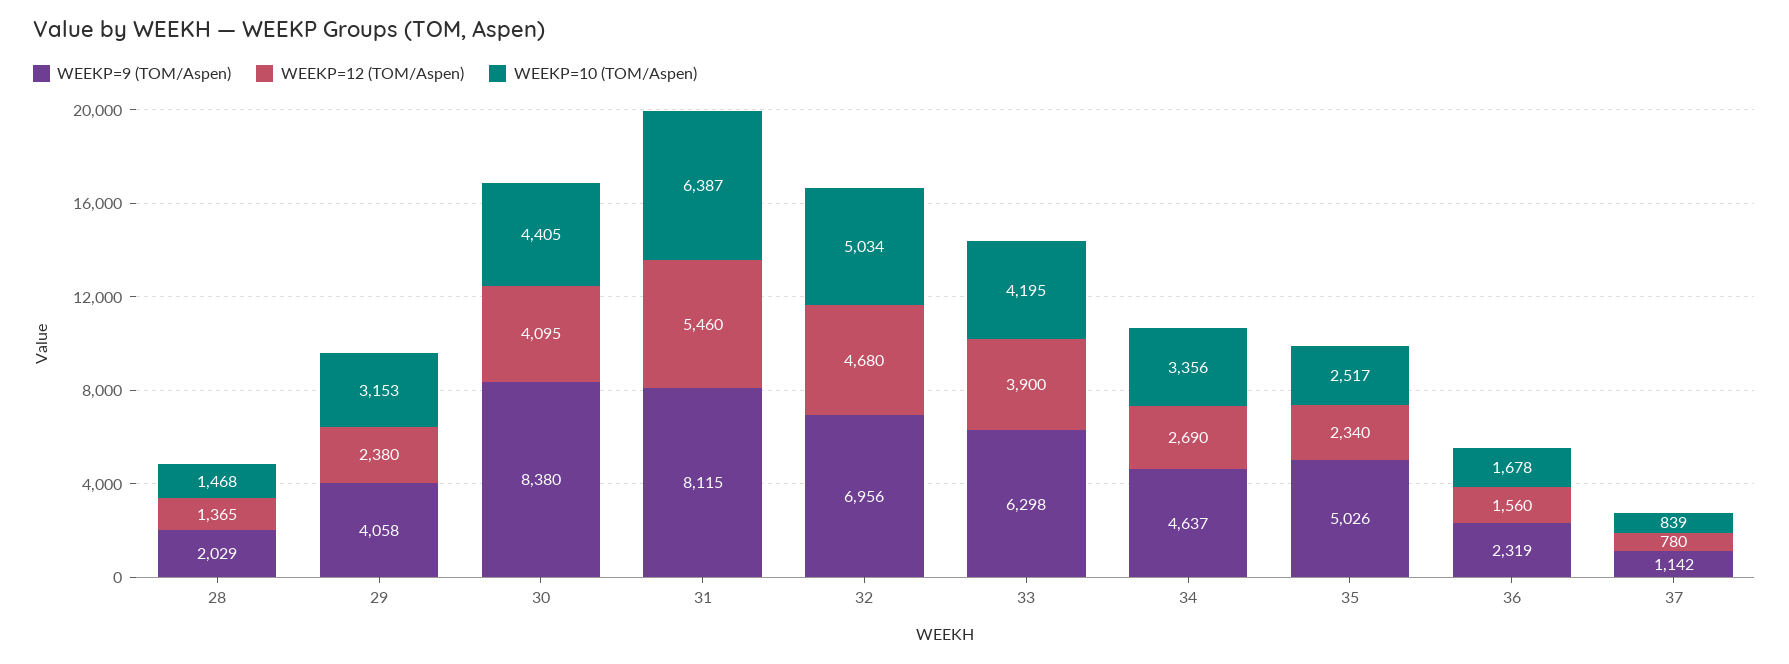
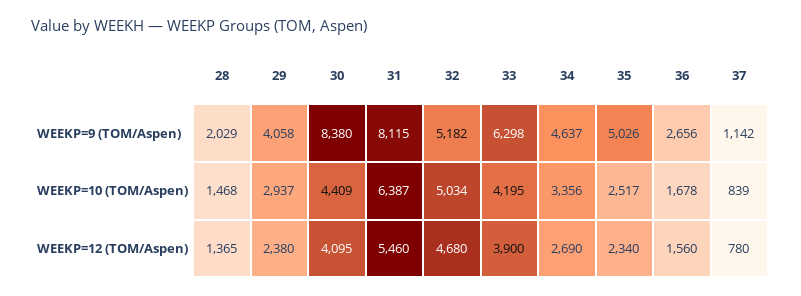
WEEKP=10 (TOM/Aspen), 29: 3153 -> 2937
WEEKP=10 (TOM/Aspen), 30: 4405 -> 4409
WEEKP=9 (TOM/Aspen), 32: 6956 -> 5182
WEEKP=9 (TOM/Aspen), 36: 2319 -> 2656

